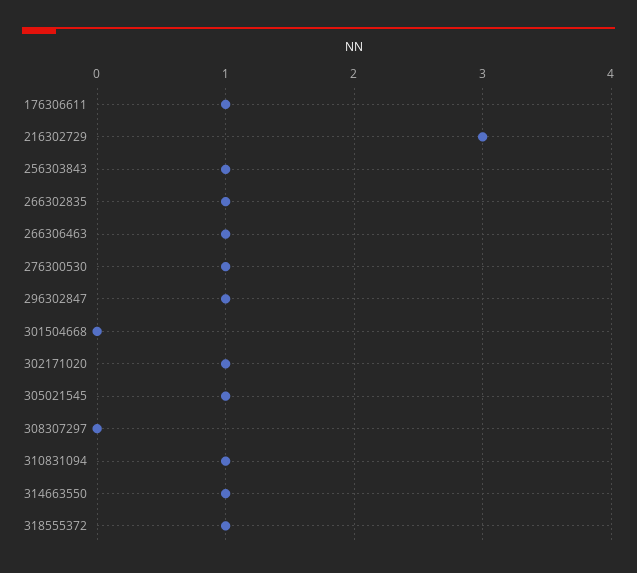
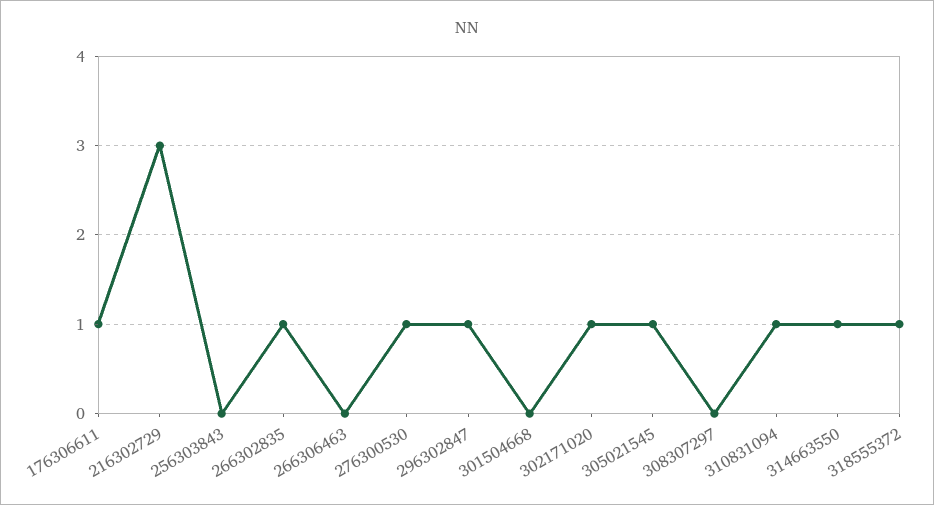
256303843: 1 -> 0
266306463: 1 -> 0

